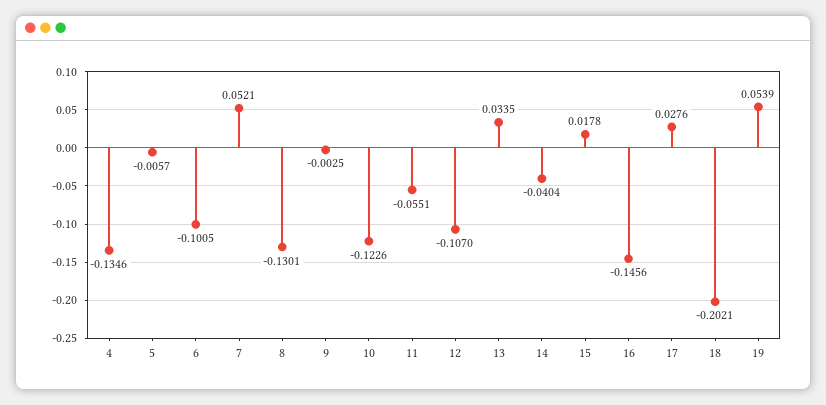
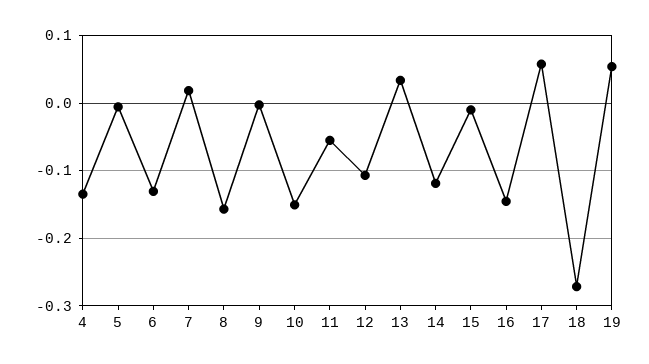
6: -0.1005 -> -0.13
7: 0.0521 -> 0.02
8: -0.1301 -> -0.16
10: -0.1226 -> -0.15
14: -0.0404 -> -0.12
15: 0.0178 -> -0.01
17: 0.0276 -> 0.06
18: -0.2021 -> -0.27

